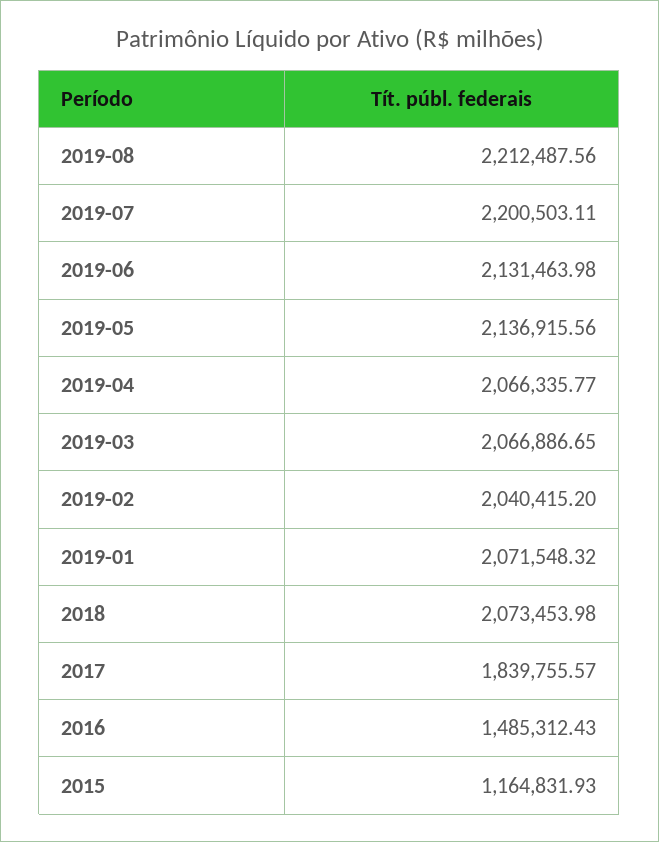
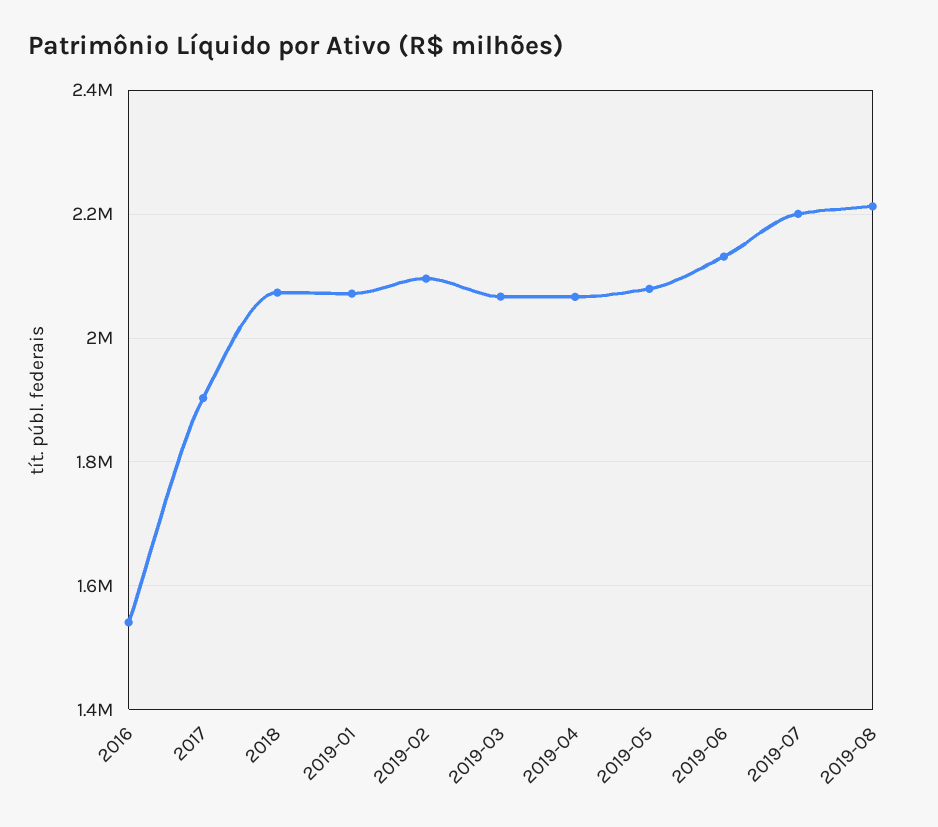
2019-05: 2136915.56 -> 2080000
2019-02: 2040415.2 -> 2100000
2017: 1839755.57 -> 1900000
2016: 1485312.43 -> 1540000
2015: 1164831.93 -> none

